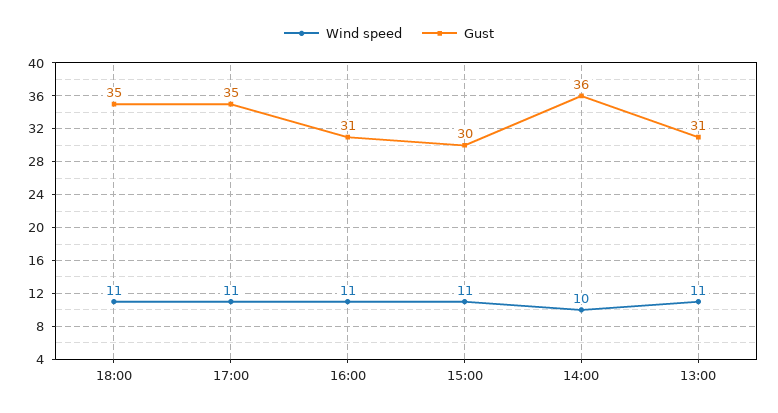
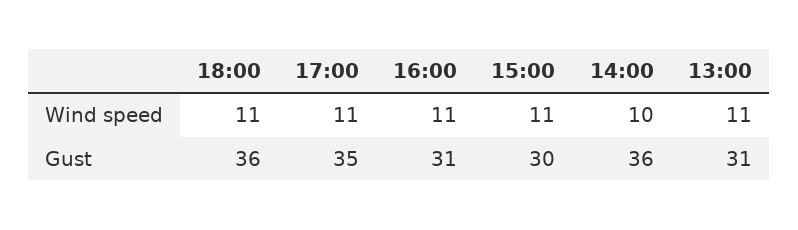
Gust, 18:00: 35 -> 36

